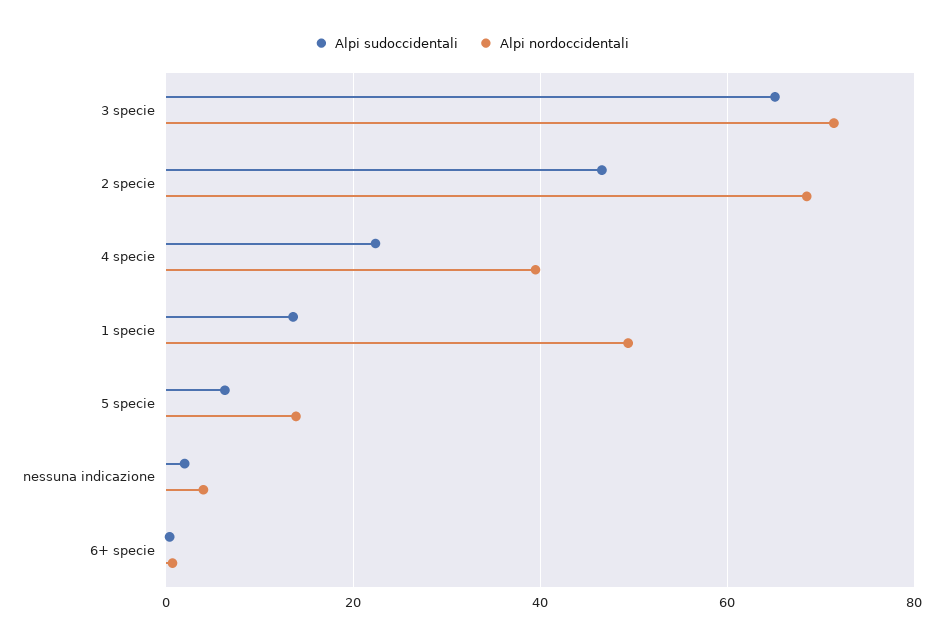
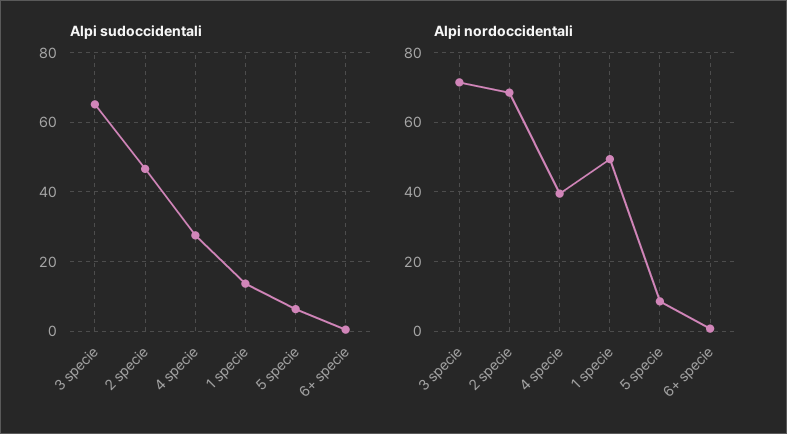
Alpi sudoccidentali, 4 specie: 22 -> 28
Alpi nordoccidentali, 5 specie: 14 -> 8
Alpi sudoccidentali, nessuna indicazione: 2 -> none
Alpi nordoccidentali, nessuna indicazione: 4 -> none

